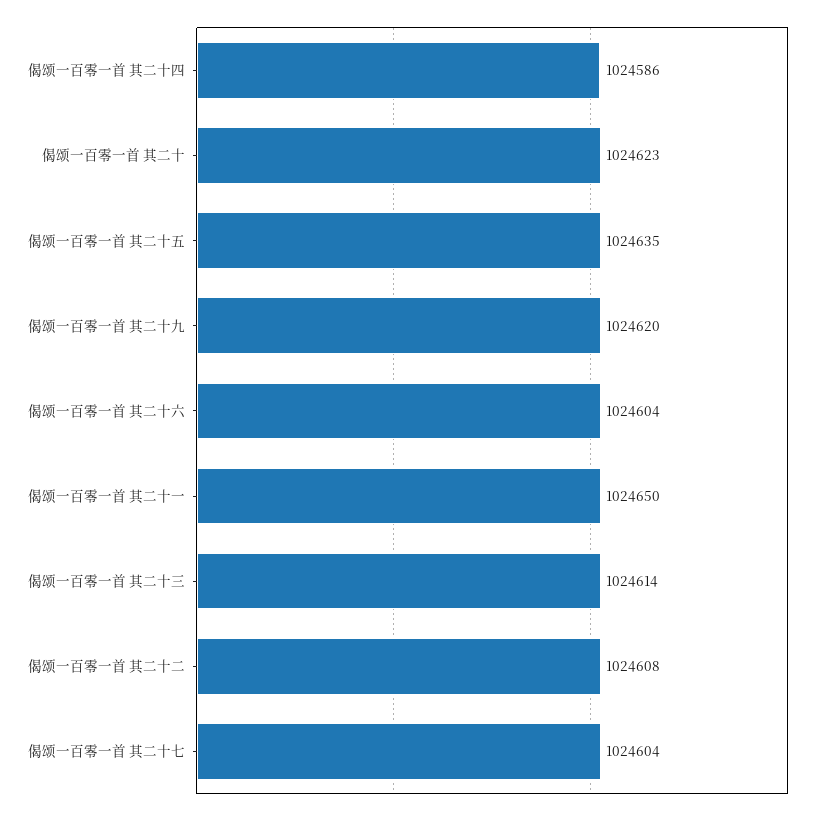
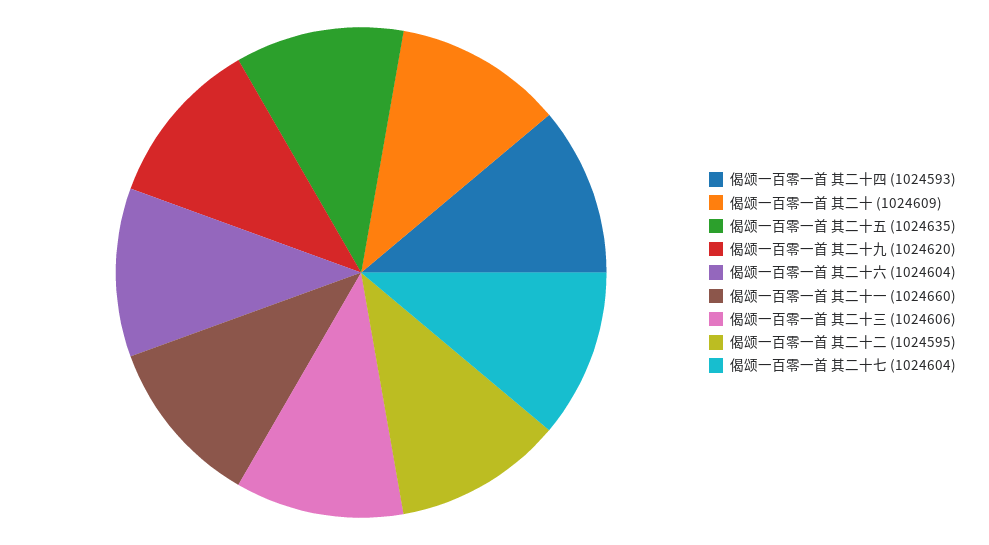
偈颂一百零一首 其二十四: 1024586 -> 1024593
偈颂一百零一首 其二十: 1024623 -> 1024609
偈颂一百零一首 其二十一: 1024650 -> 1024660
偈颂一百零一首 其二十三: 1024614 -> 1024606
偈颂一百零一首 其二十二: 1024608 -> 1024595

